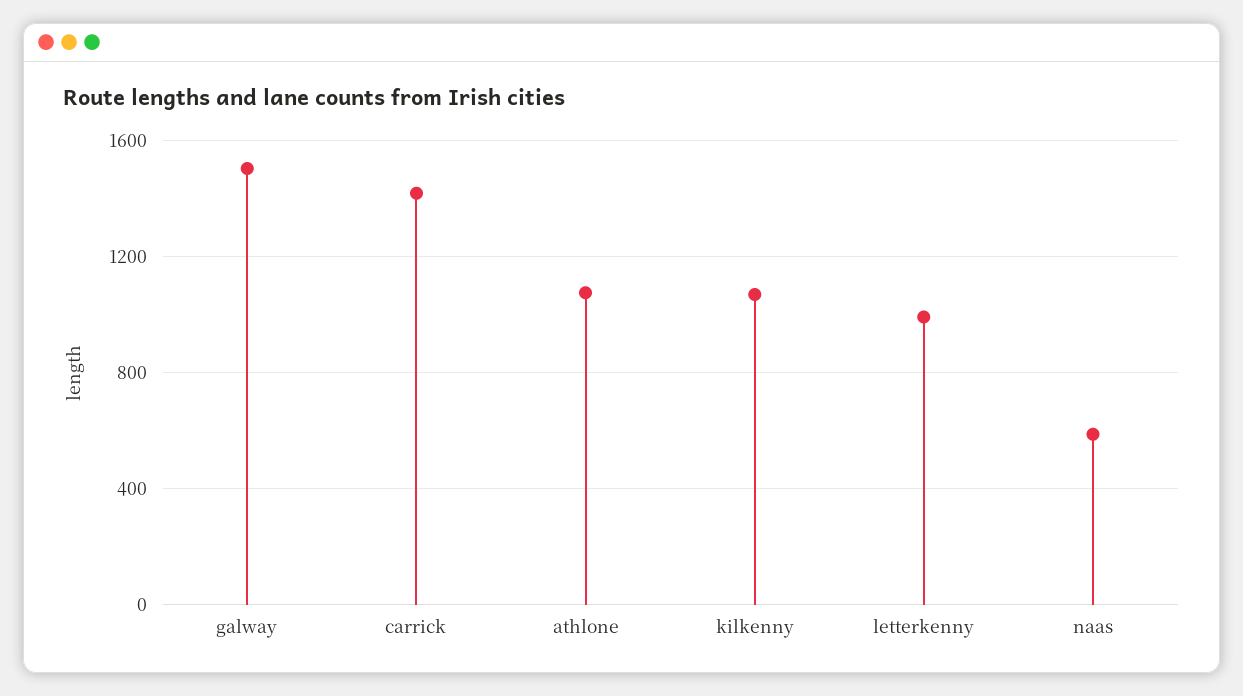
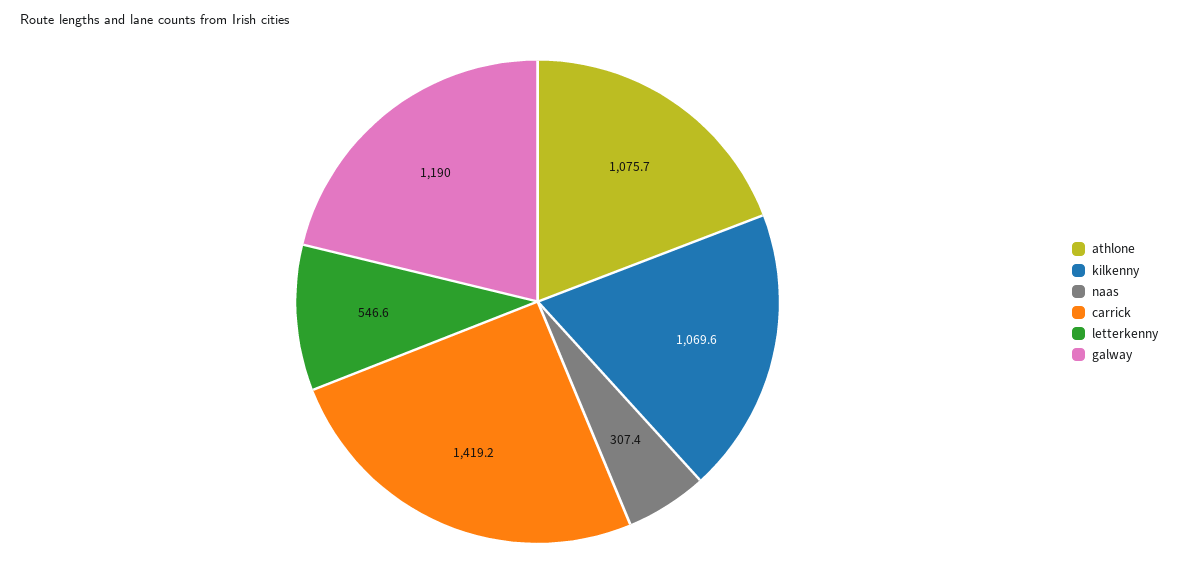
galway: 1500 -> 1190
letterkenny: 1000 -> 546.6
naas: 600 -> 307.4

